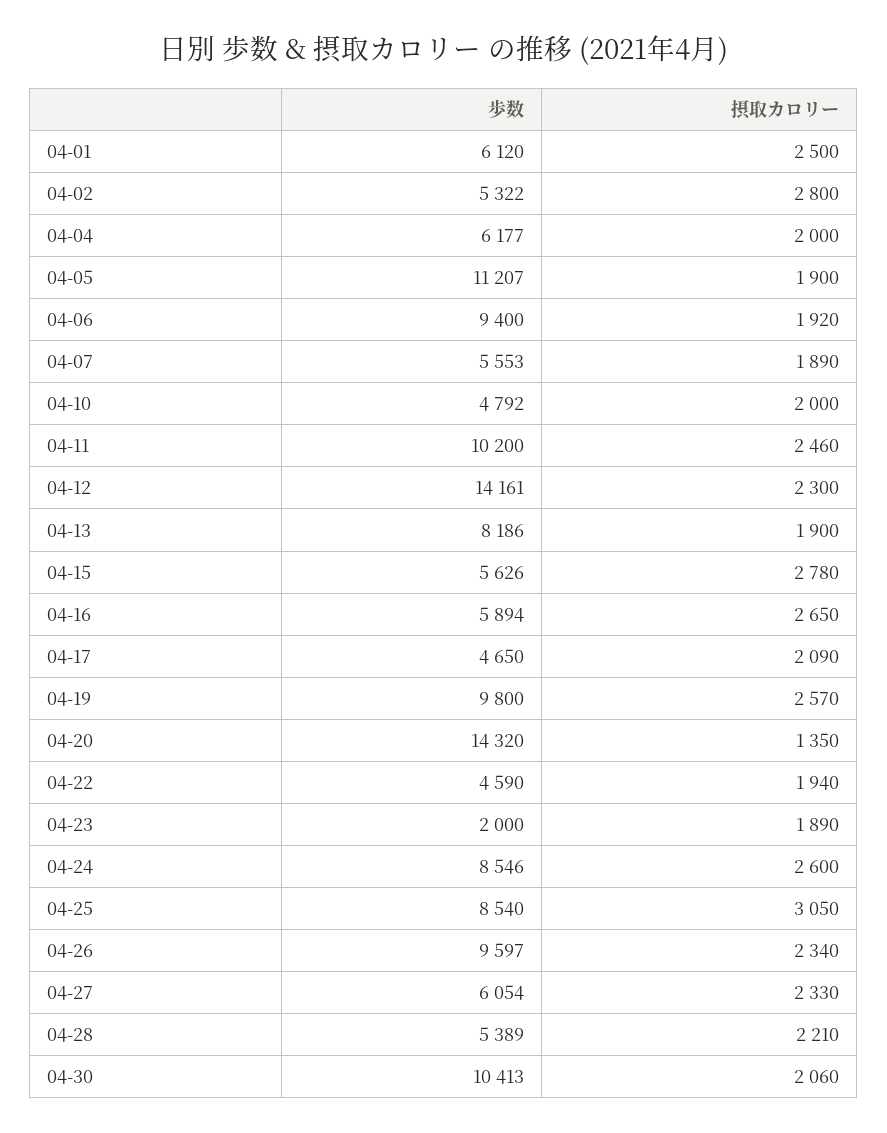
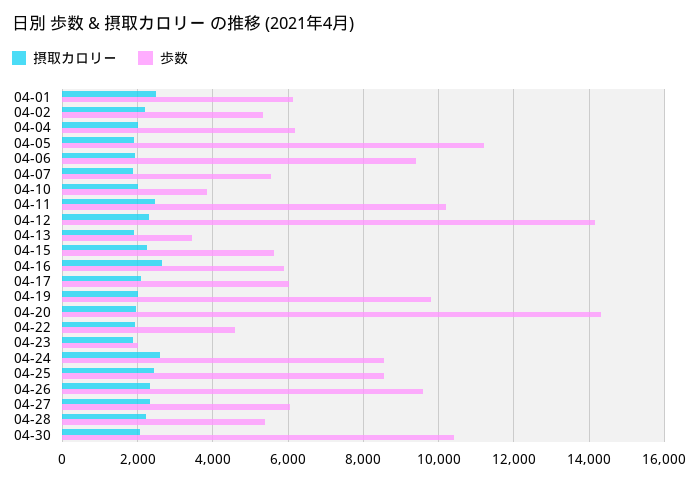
摂取カロリー, 04-02: 2800 -> 2200
歩数, 04-10: 4792 -> 3800
歩数, 04-13: 8186 -> 3400
摂取カロリー, 04-15: 2780 -> 2200
歩数, 04-17: 4650 -> 6000
摂取カロリー, 04-19: 2570 -> 2000
摂取カロリー, 04-20: 1350 -> 2000
摂取カロリー, 04-25: 3050 -> 2400

